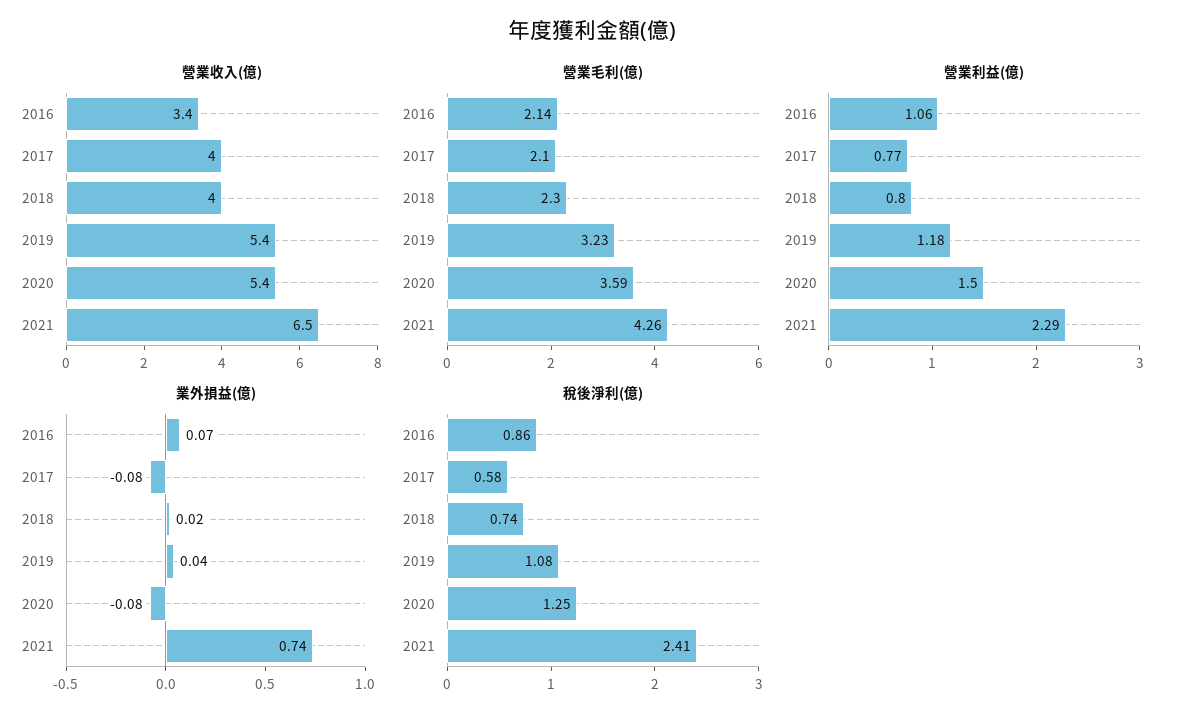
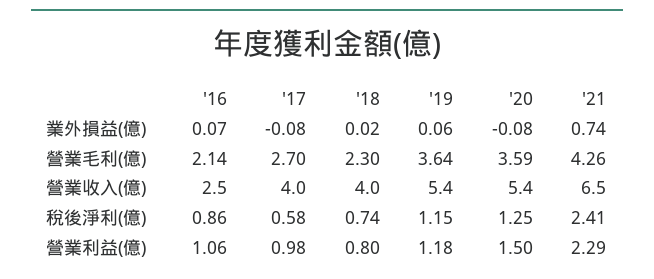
營業收入(億), 2016: 3.4 -> 2.5
營業毛利(億), 2017: 2.1 -> 2.7
營業毛利(億), 2019: 3.23 -> 3.64
營業利益(億), 2017: 0.77 -> 0.98
業外損益(億), 2019: 0.04 -> 0.06
稅後淨利(億), 2019: 1.08 -> 1.15

